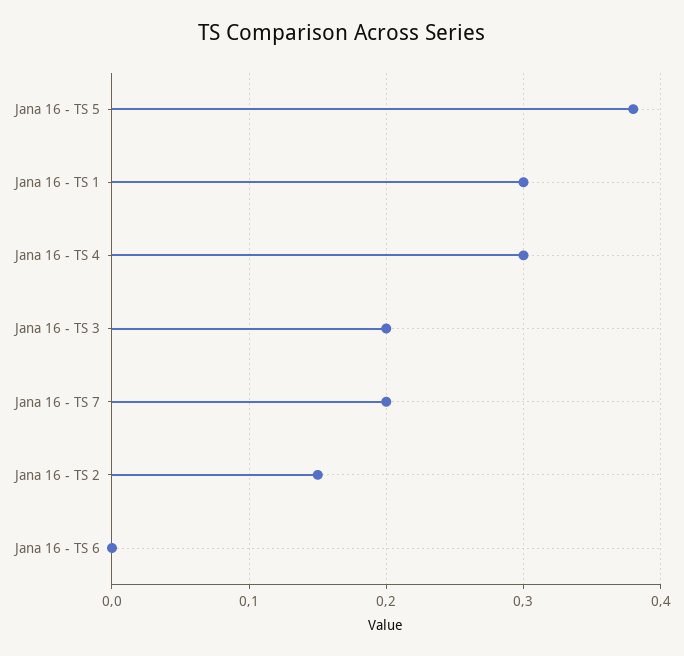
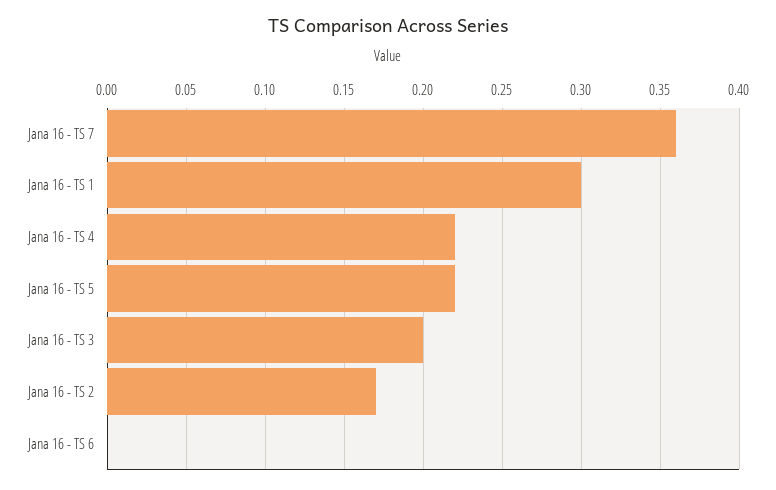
Jana 16 - TS 5: 0.38 -> 0.22
Jana 16 - TS 4: 0.3 -> 0.22
Jana 16 - TS 7: 0.2 -> 0.36
Jana 16 - TS 2: 0.15 -> 0.17

